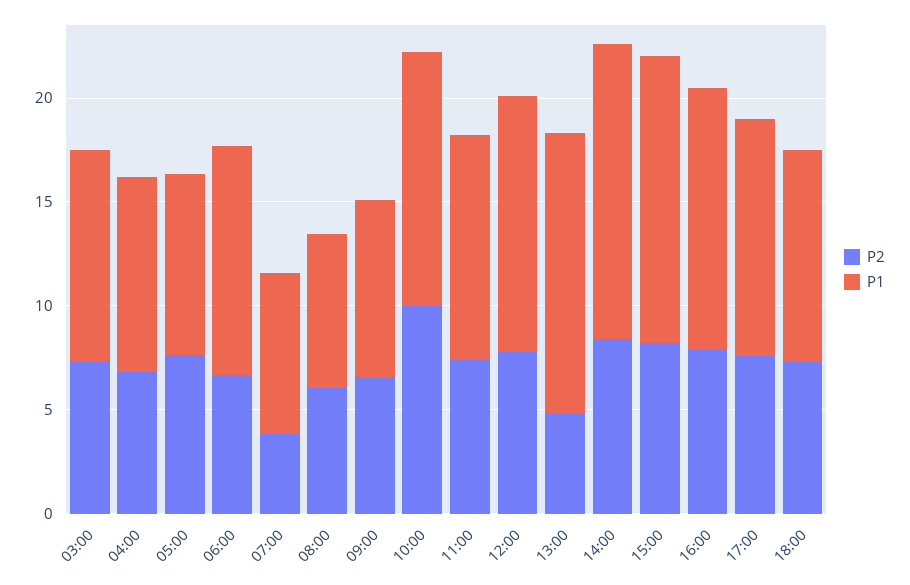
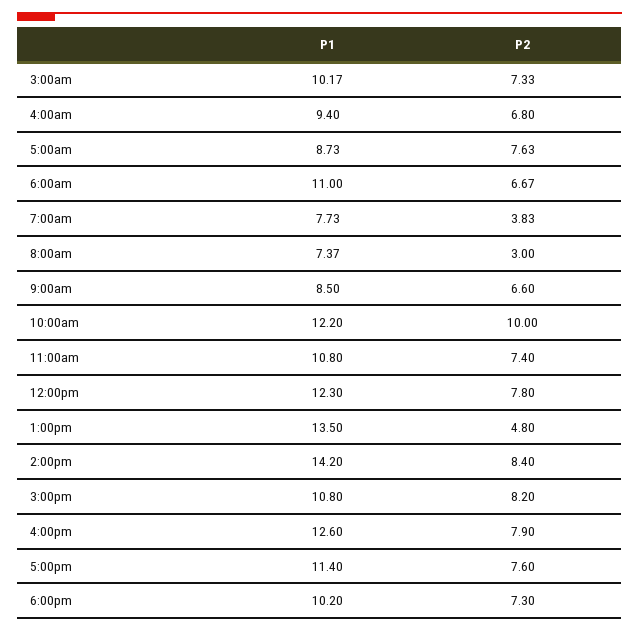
P2, 08:00: 6 -> 3
P1, 15:00: 14 -> 10.8

